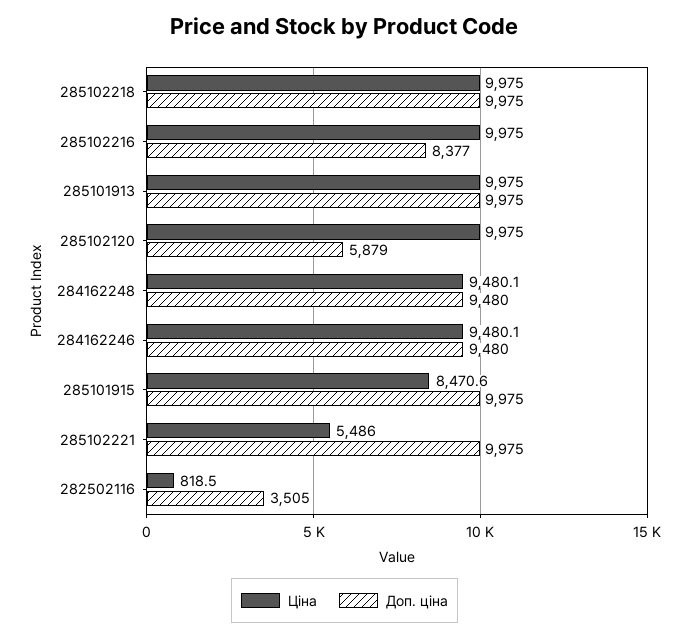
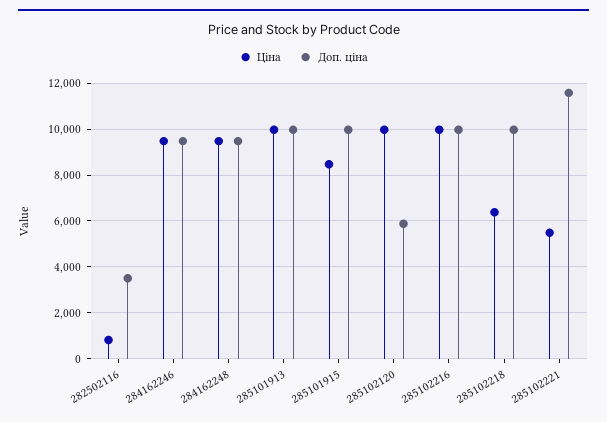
Ціна, 285102218: 9975 -> 6500
Доп. ціна, 285102216: 8377 -> 10000
Доп. ціна, 285102221: 9975 -> 11500

